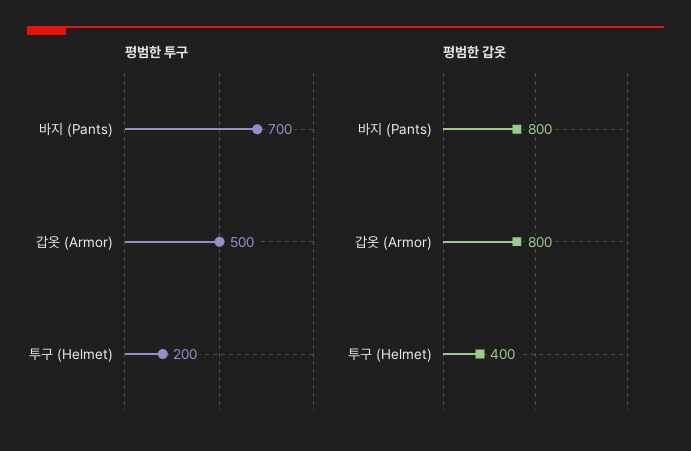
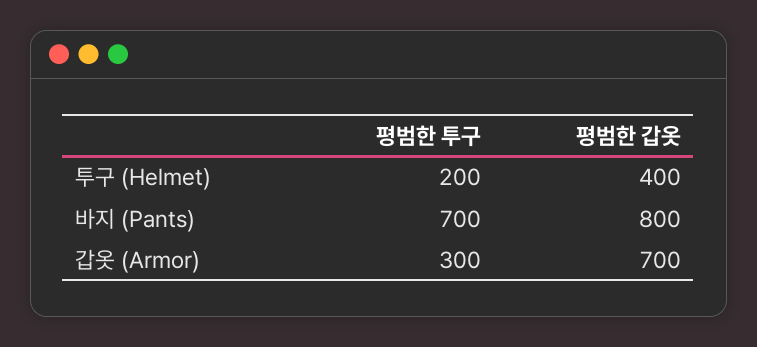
평범한 투구, 갑옷 (Armor): 500 -> 300
평범한 갑옷, 갑옷 (Armor): 800 -> 700

